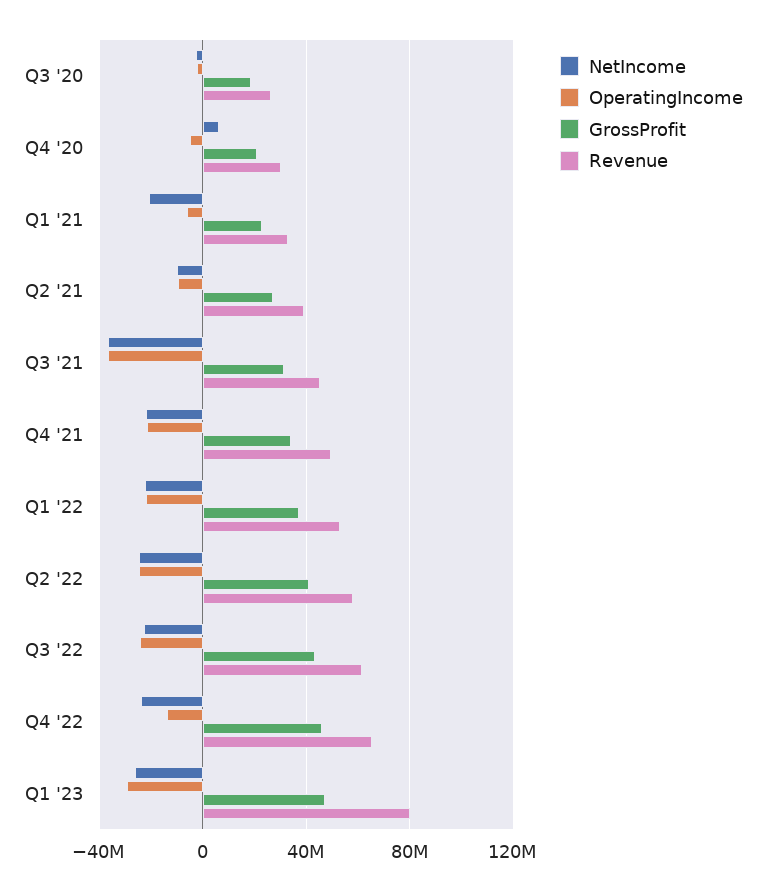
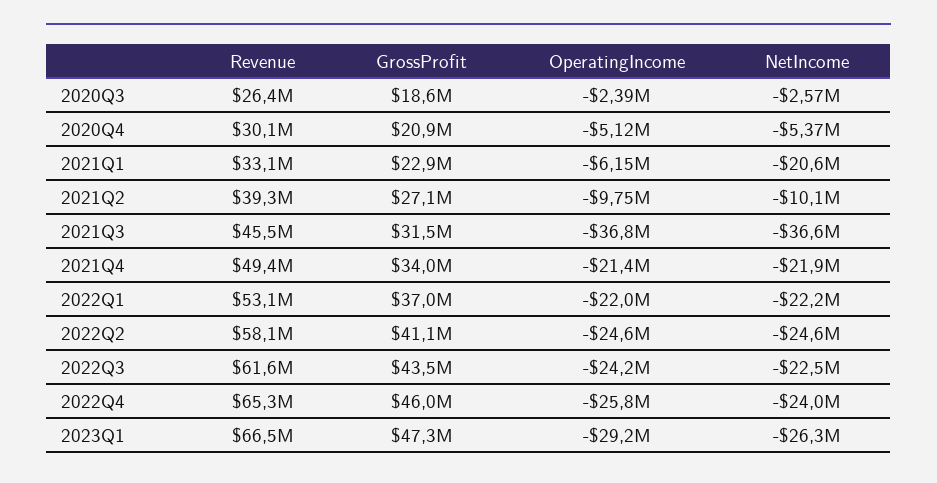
NetIncome, Q4 '20: 5000000 -> -5370000
OperatingIncome, Q4 '22: -15000000 -> -25800000
Revenue, Q1 '23: 80000000 -> 66500000

